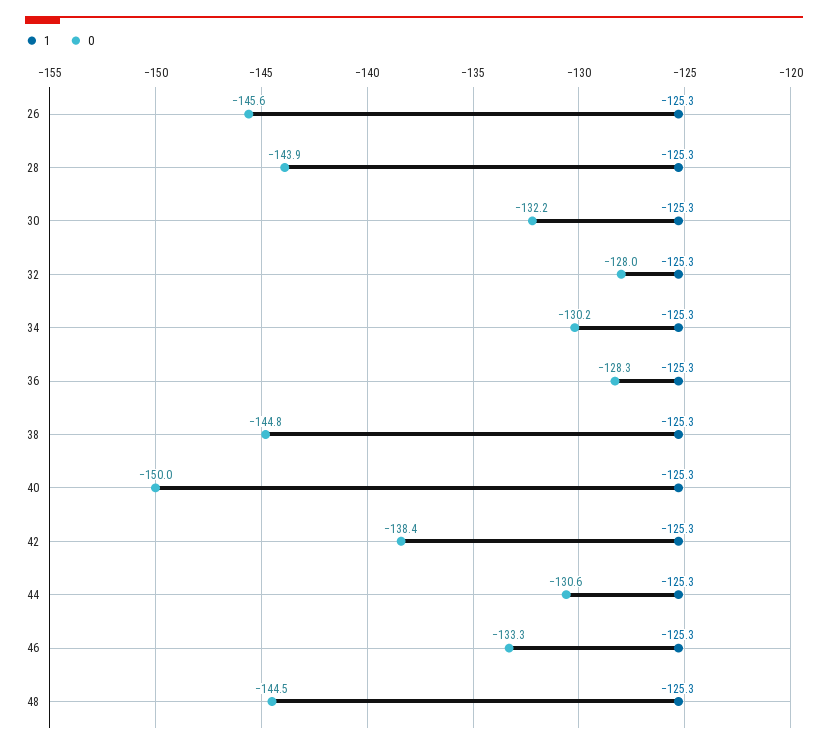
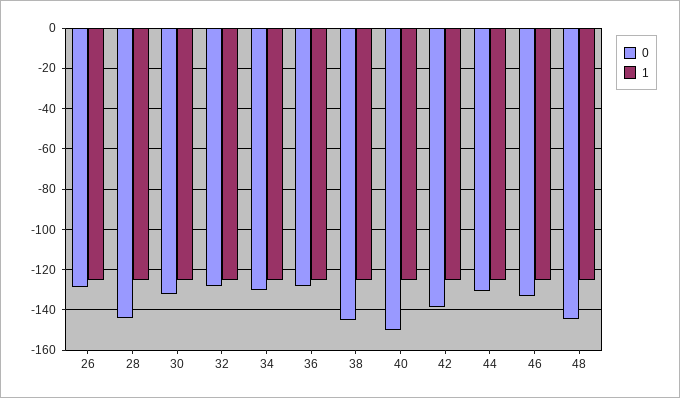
0, 26: -145.6 -> -130

